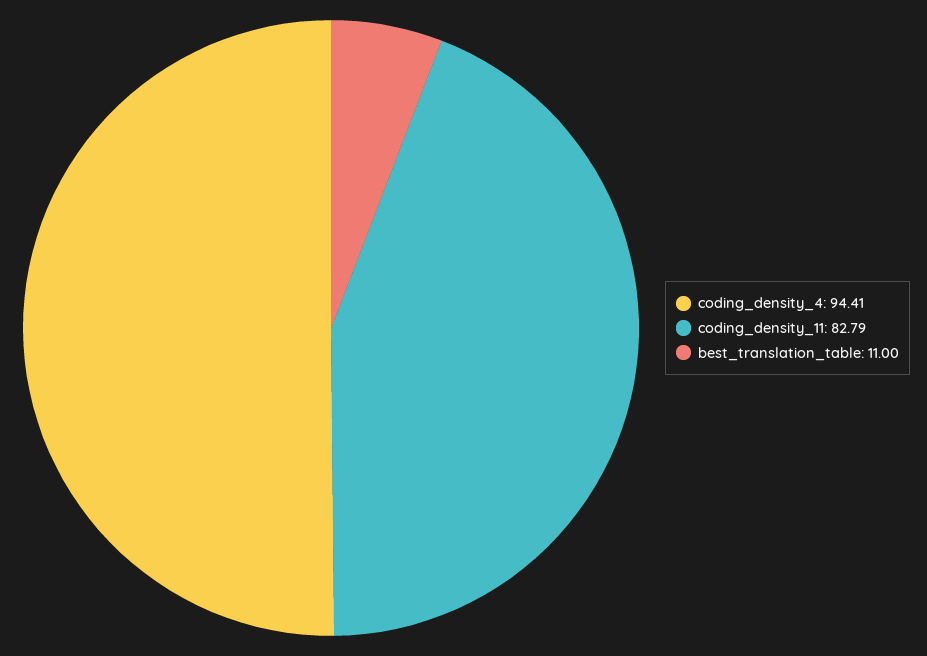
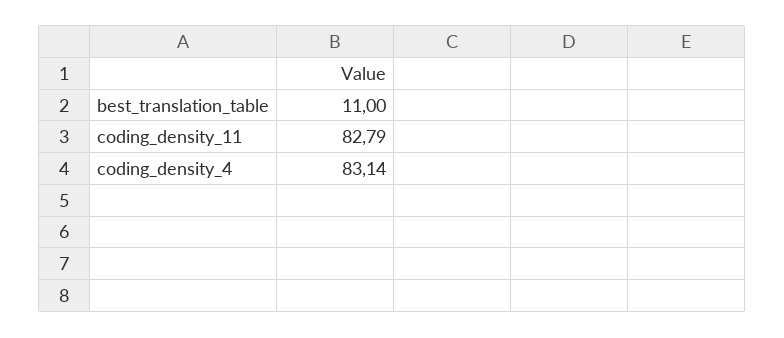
coding_density_4: 94.41 -> 83.14

